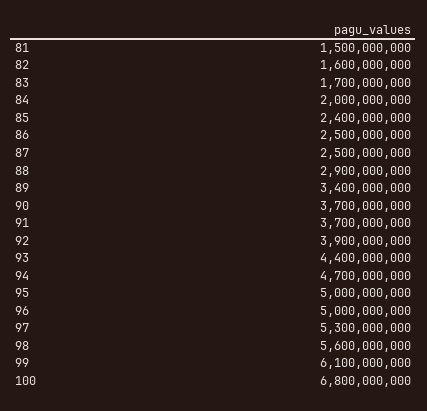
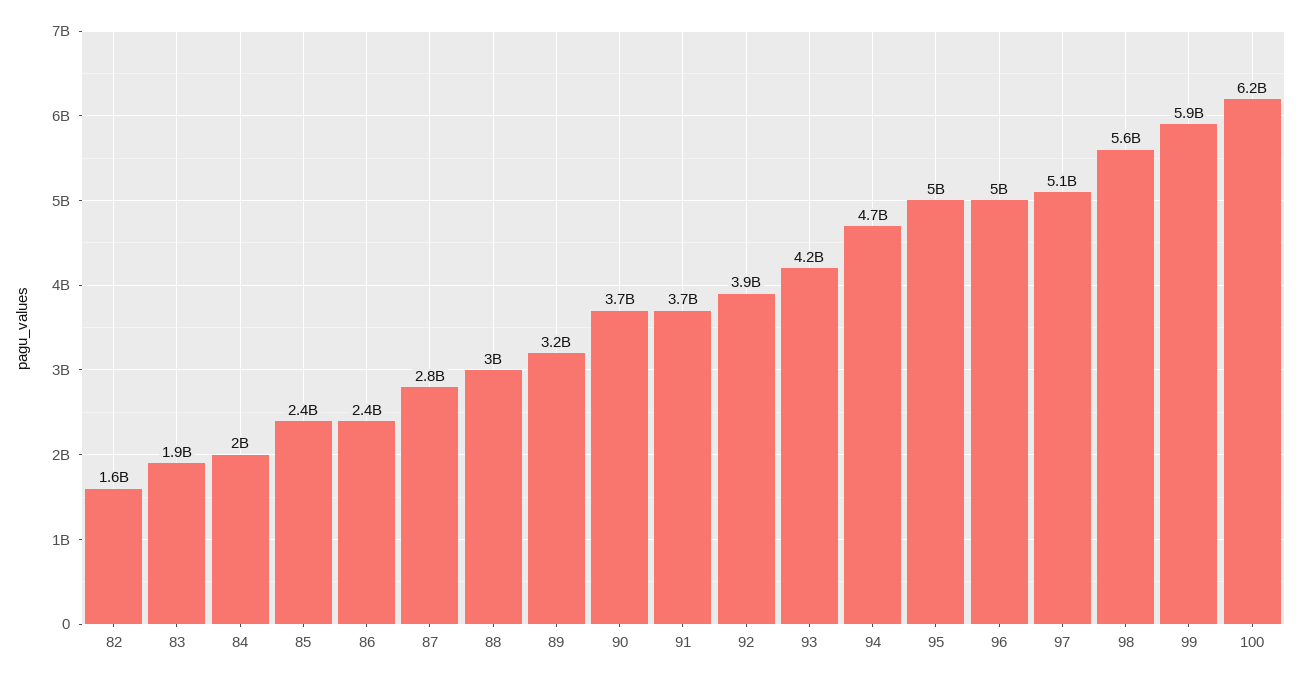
81: 1500000000 -> none
83: 1700000000 -> 1900000000
86: 2500000000 -> 2400000000
87: 2500000000 -> 2800000000
88: 2900000000 -> 3000000000
89: 3400000000 -> 3200000000
93: 4400000000 -> 4200000000
97: 5300000000 -> 5100000000
99: 6100000000 -> 5900000000
100: 6800000000 -> 6200000000

